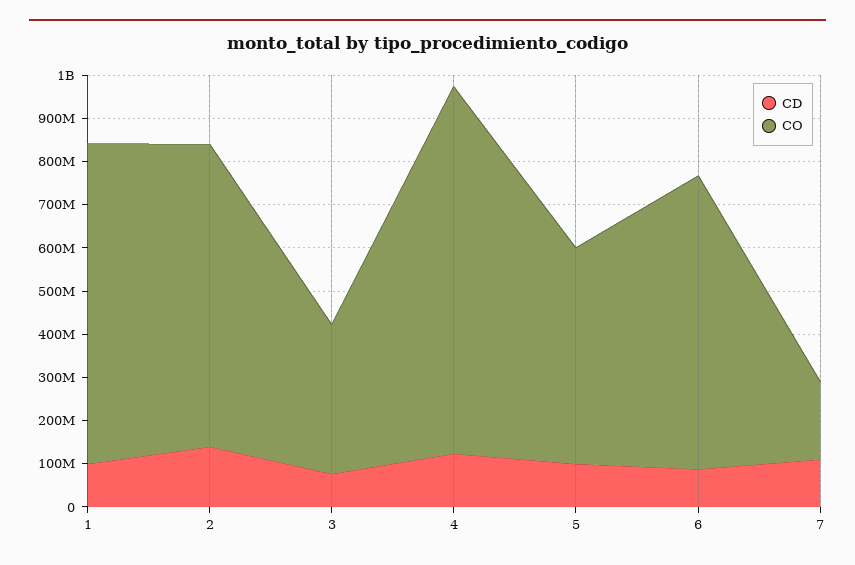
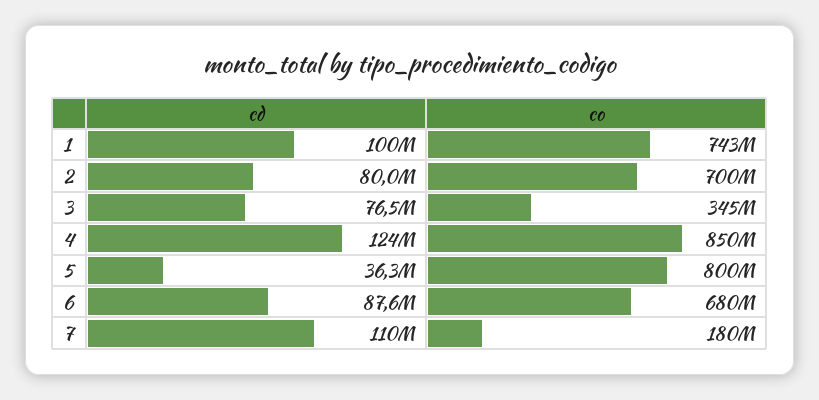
CD, 2: 140000000 -> 80000000
CD, 5: 100000000 -> 36300000
CO, 5: 500000000 -> 800000000

